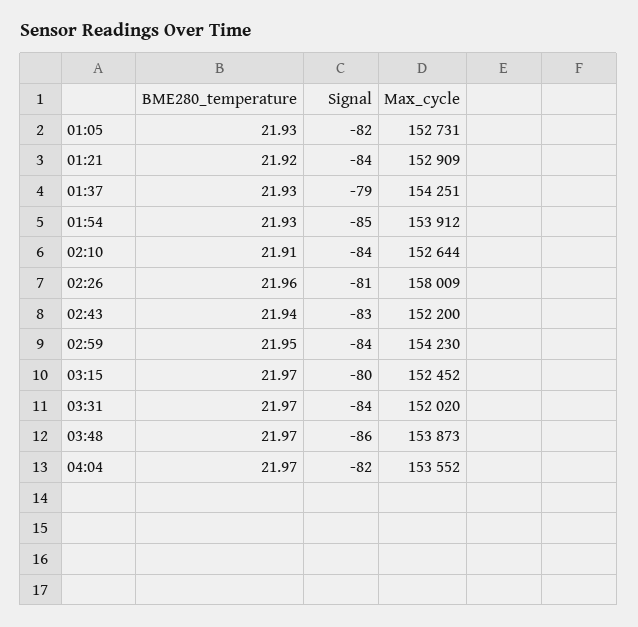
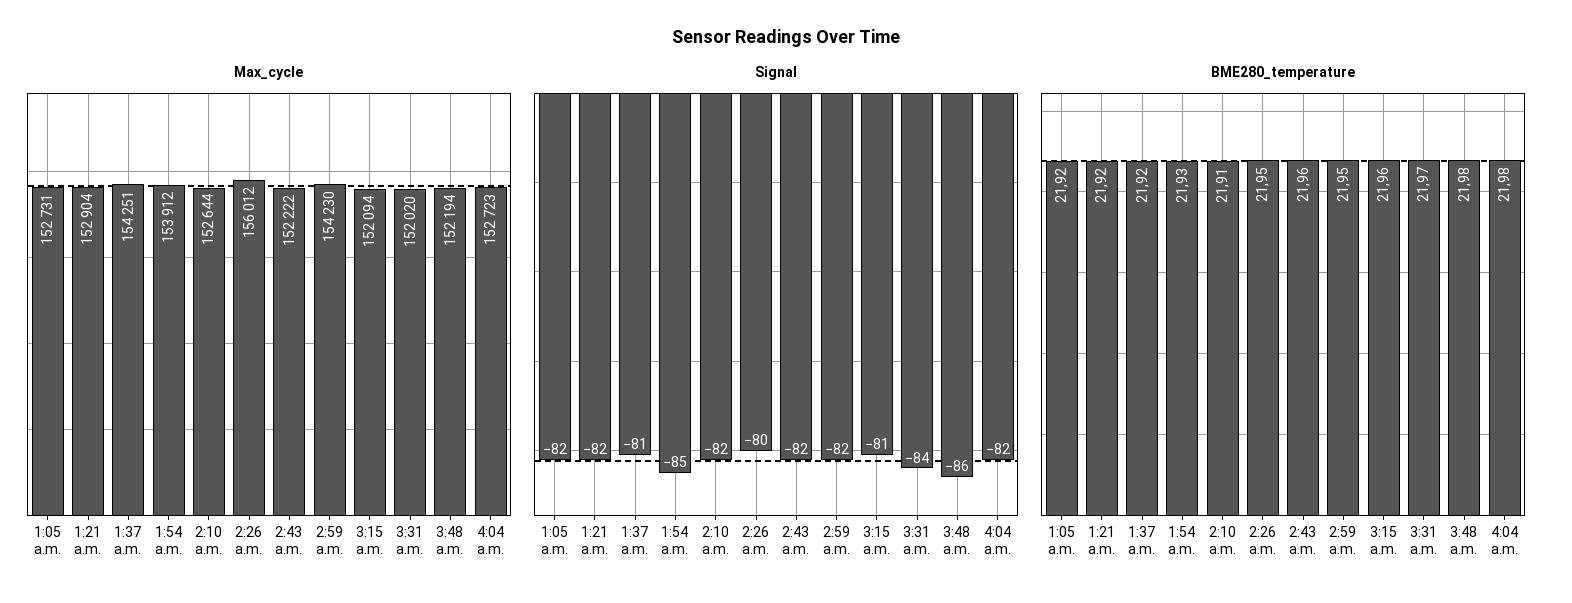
BME280_temperature, 01:05: 21.93 -> 21.92
Signal, 01:21: -84 -> -82
Max_cycle, 01:21: 152909 -> 152904
BME280_temperature, 01:37: 21.93 -> 21.92
Signal, 01:37: -79 -> -81
Signal, 02:10: -84 -> -82
BME280_temperature, 02:26: 21.96 -> 21.95
Signal, 02:26: -81 -> -80
Max_cycle, 02:26: 158009 -> 156012
BME280_temperature, 02:43: 21.94 -> 21.96
Signal, 02:43: -83 -> -82
Max_cycle, 02:43: 152200 -> 152222
Signal, 02:59: -84 -> -82
BME280_temperature, 03:15: 21.97 -> 21.96
Signal, 03:15: -80 -> -81
Max_cycle, 03:15: 152452 -> 152094
BME280_temperature, 03:48: 21.97 -> 21.98
Max_cycle, 03:48: 153873 -> 152194
BME280_temperature, 04:04: 21.97 -> 21.98
Max_cycle, 04:04: 153552 -> 152723

